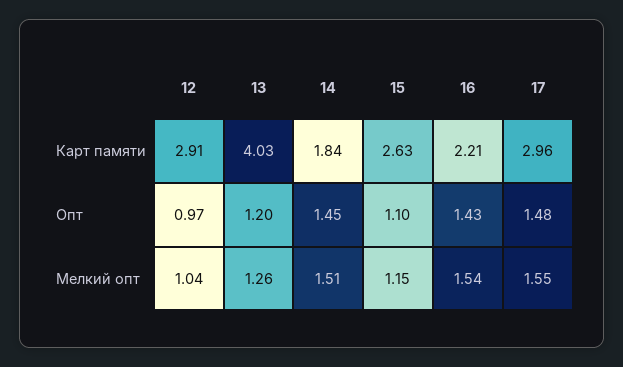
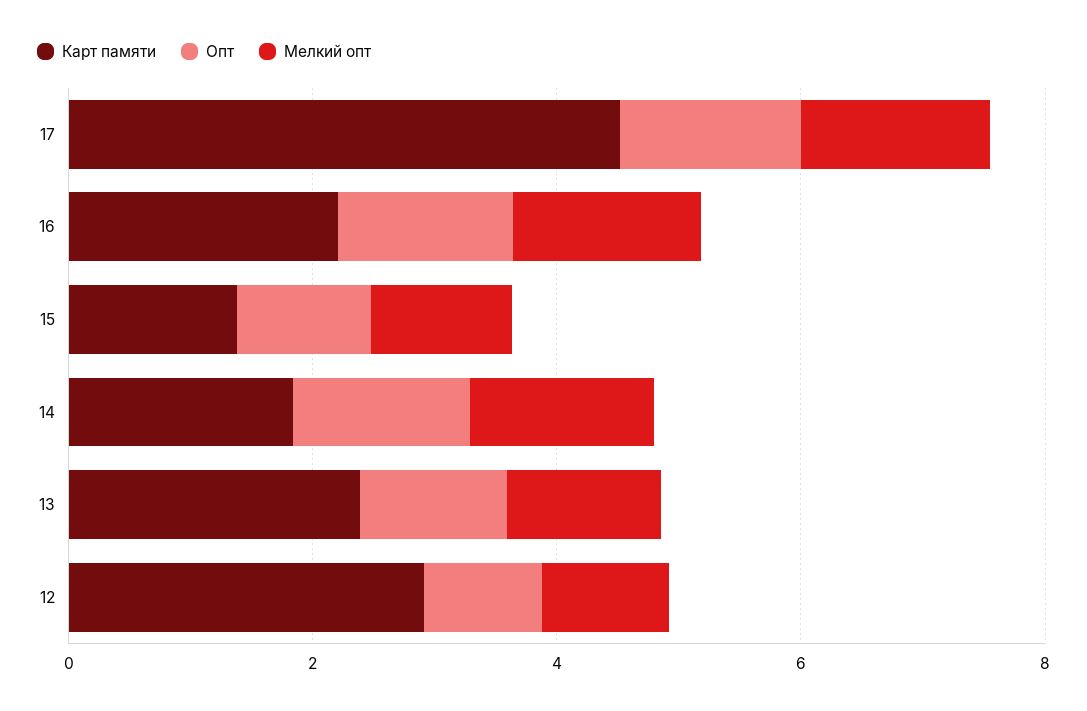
Карт памяти, 13: 4.03 -> 2.5
Карт памяти, 15: 2.63 -> 1.5
Карт памяти, 17: 2.96 -> 4.5

